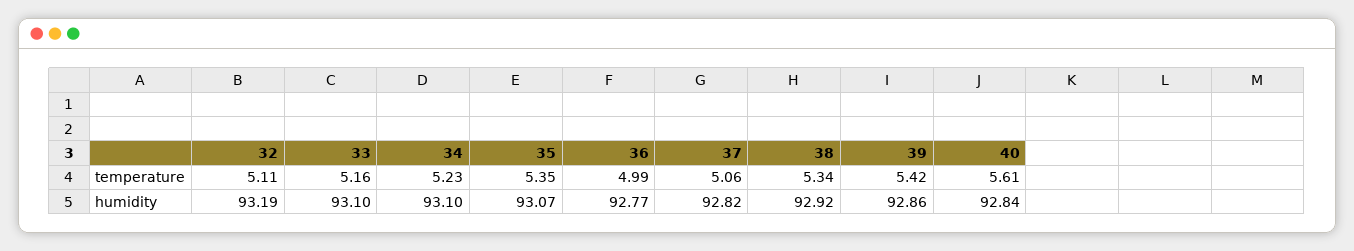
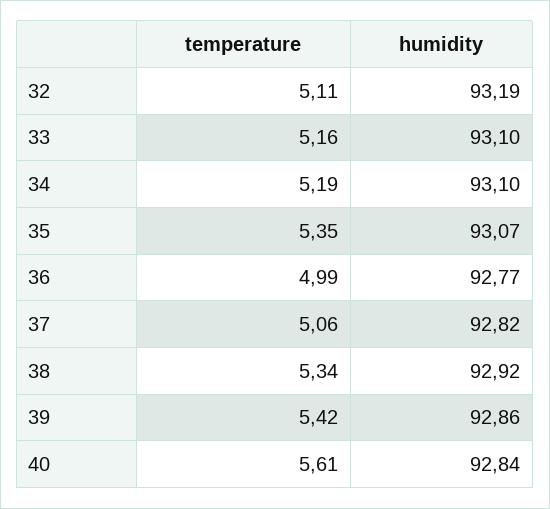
34, temperature: 5.23 -> 5.19

